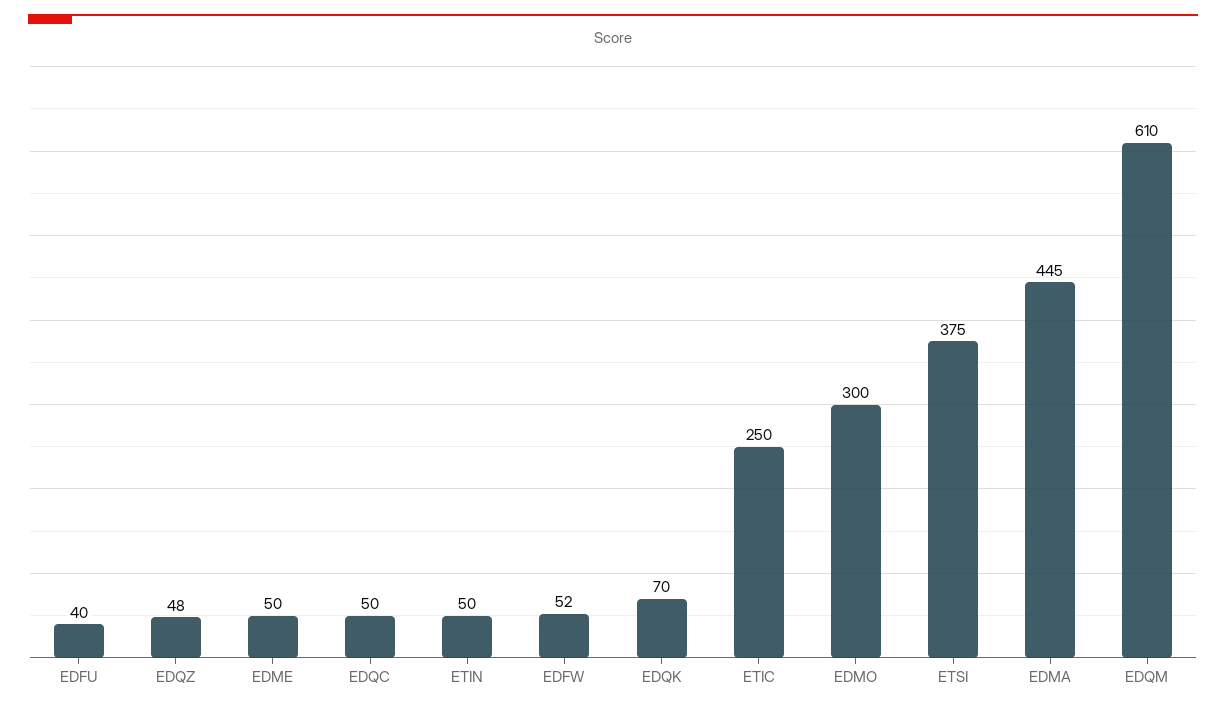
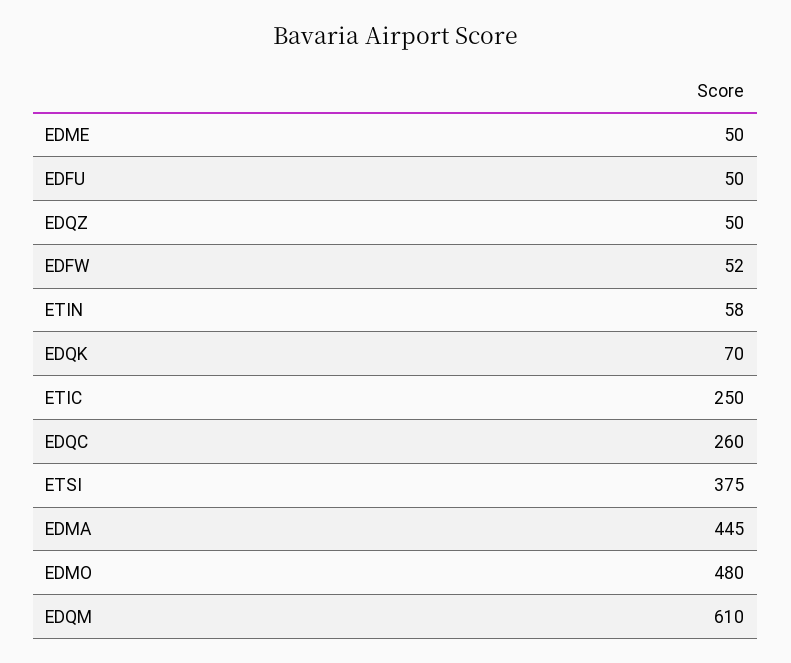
EDFU: 40 -> 50
EDQZ: 48 -> 50
EDQC: 50 -> 260
ETIN: 50 -> 58
EDMO: 300 -> 480

